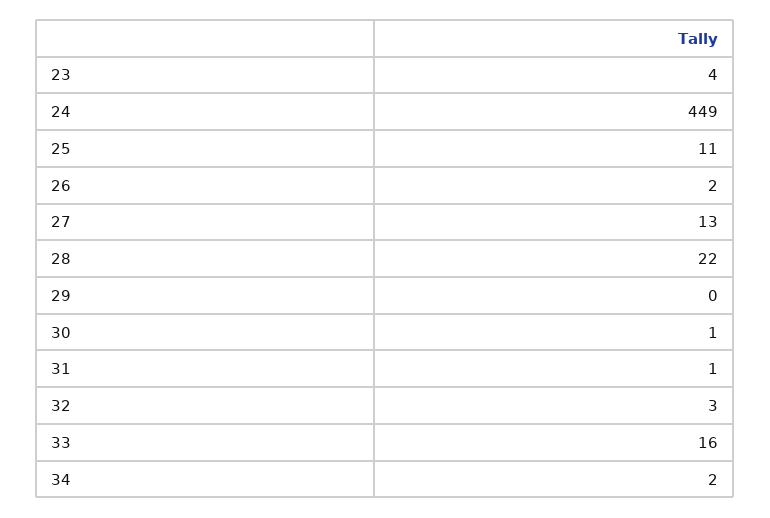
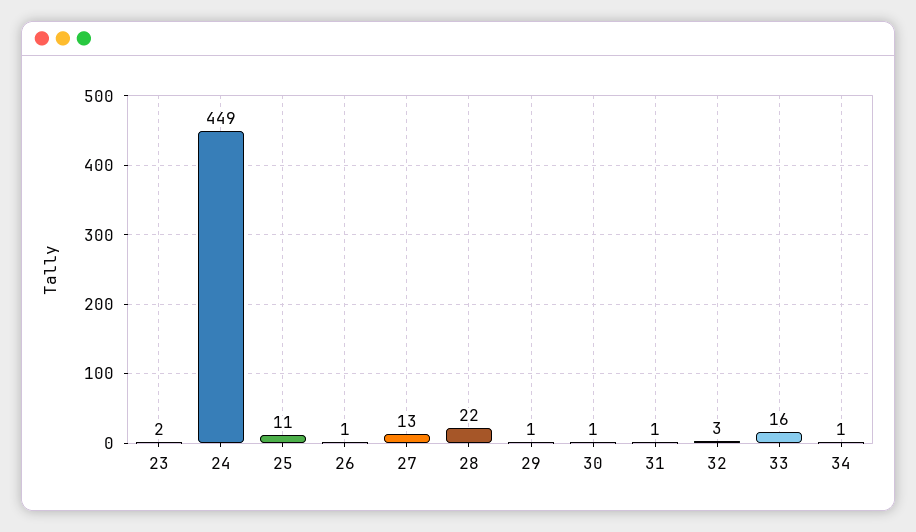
23: 4 -> 2
26: 2 -> 1
29: 0 -> 1
34: 2 -> 1

